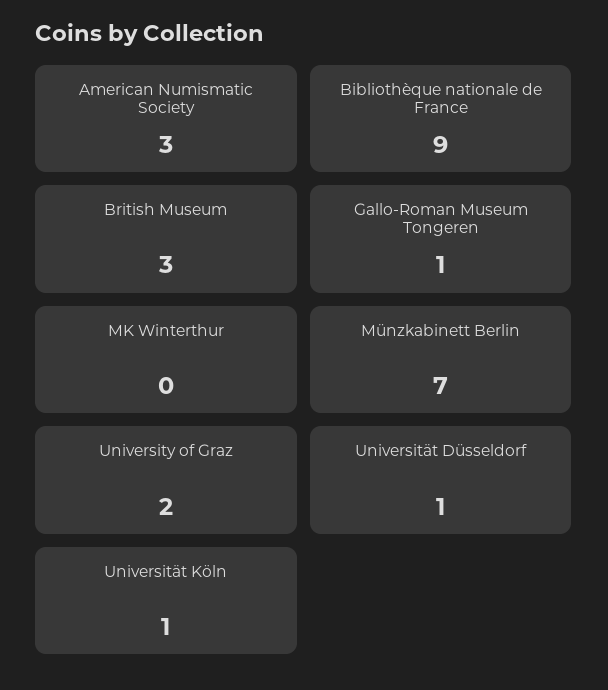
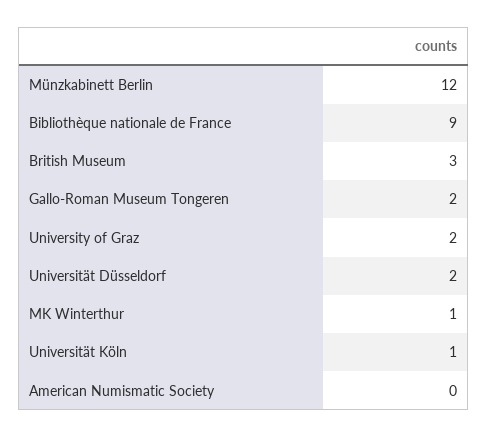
American Numismatic Society: 3 -> 0
Gallo-Roman Museum Tongeren: 1 -> 2
MK Winterthur: 0 -> 1
Münzkabinett Berlin: 7 -> 12
Universität Düsseldorf: 1 -> 2

